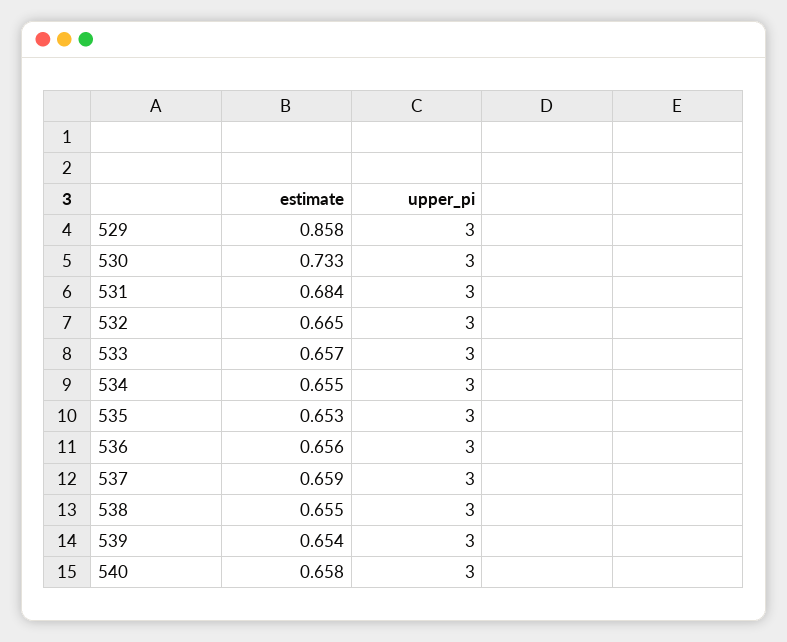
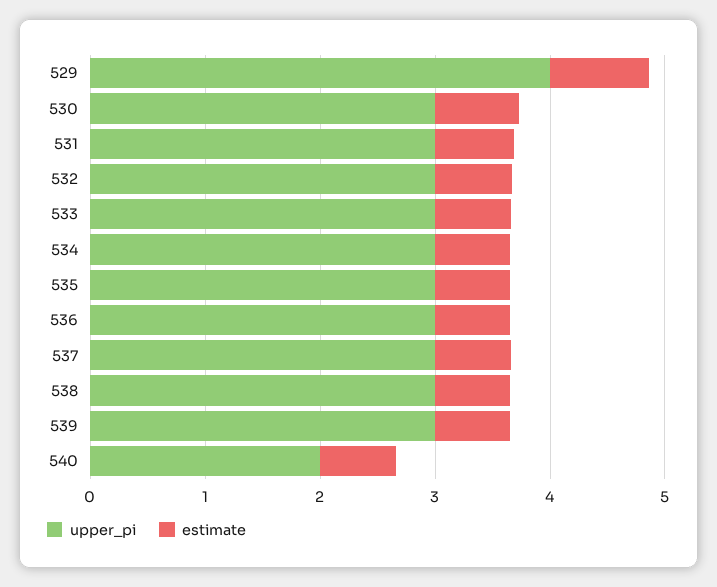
upper_pi, 529: 3 -> 4
upper_pi, 540: 3 -> 2

